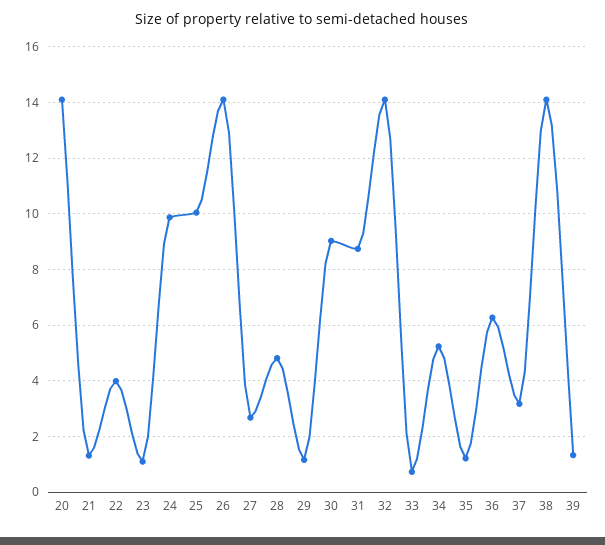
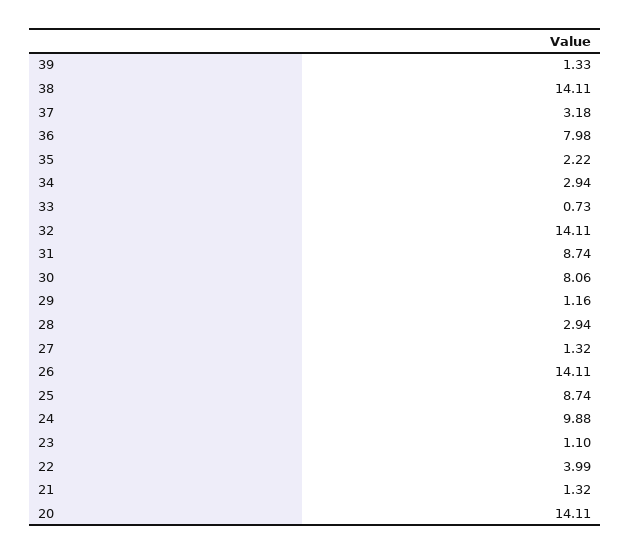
25: 10 -> 8.74
27: 2.75 -> 1.32
28: 4.75 -> 2.94
30: 9 -> 8.06
34: 5.25 -> 2.94
35: 1.25 -> 2.22
36: 6.25 -> 7.98

